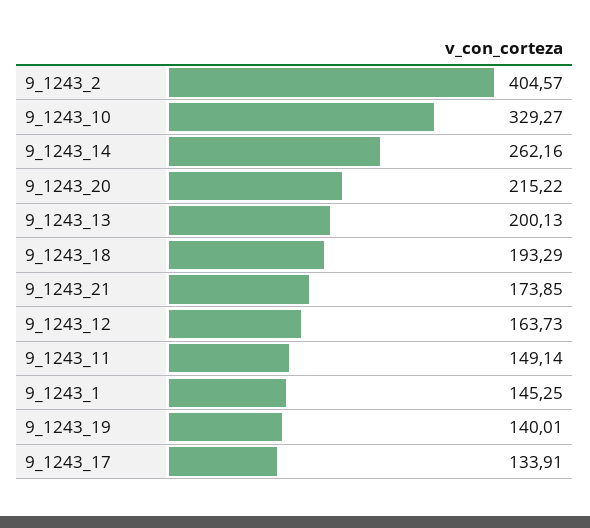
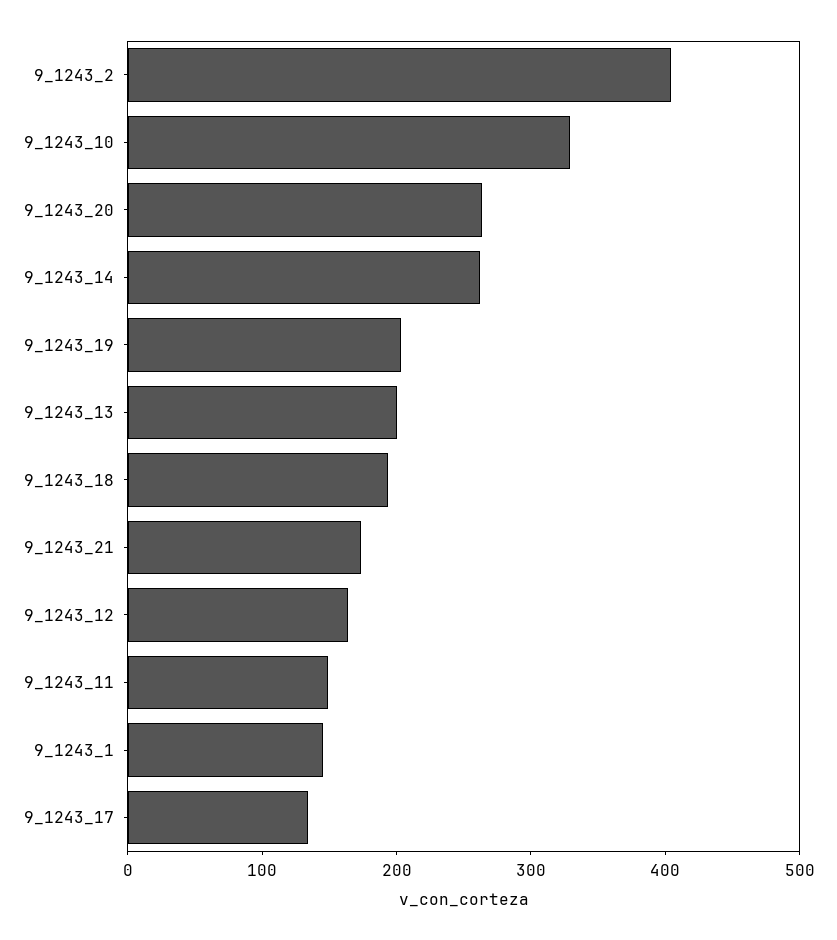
9_1243_20: 215.22 -> 260
9_1243_19: 140.01 -> 200

